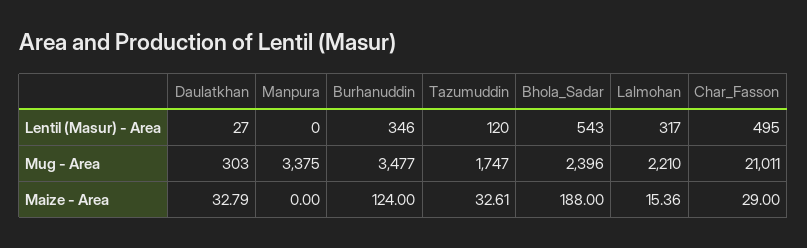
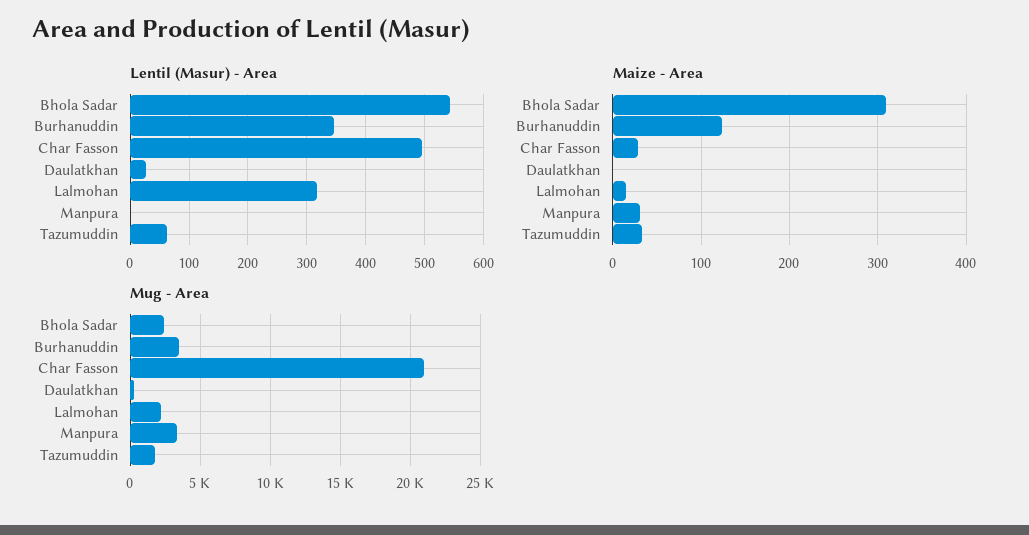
Lentil (Masur) - Area, Tazumuddin: 120 -> 60
Maize - Area, Daulatkhan: 32.79 -> 0
Maize - Area, Manpura: 0 -> 30
Maize - Area, Bhola_Sadar: 188 -> 310

